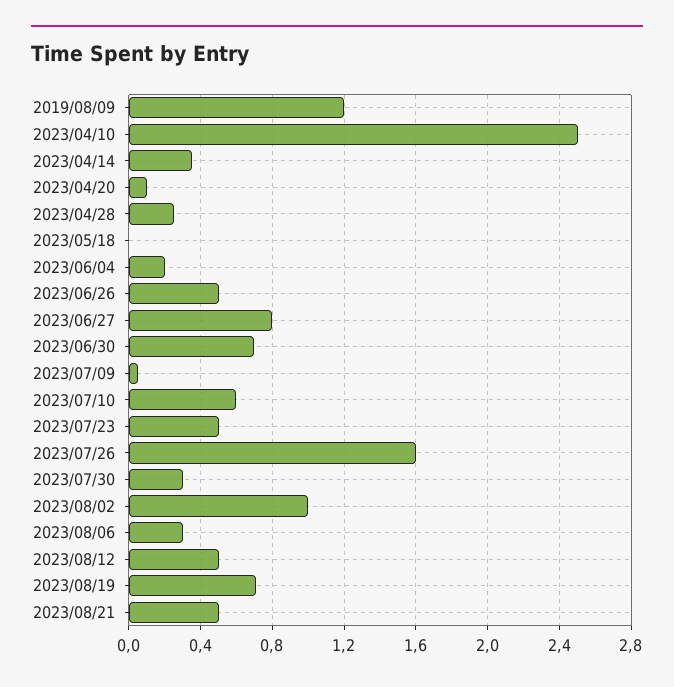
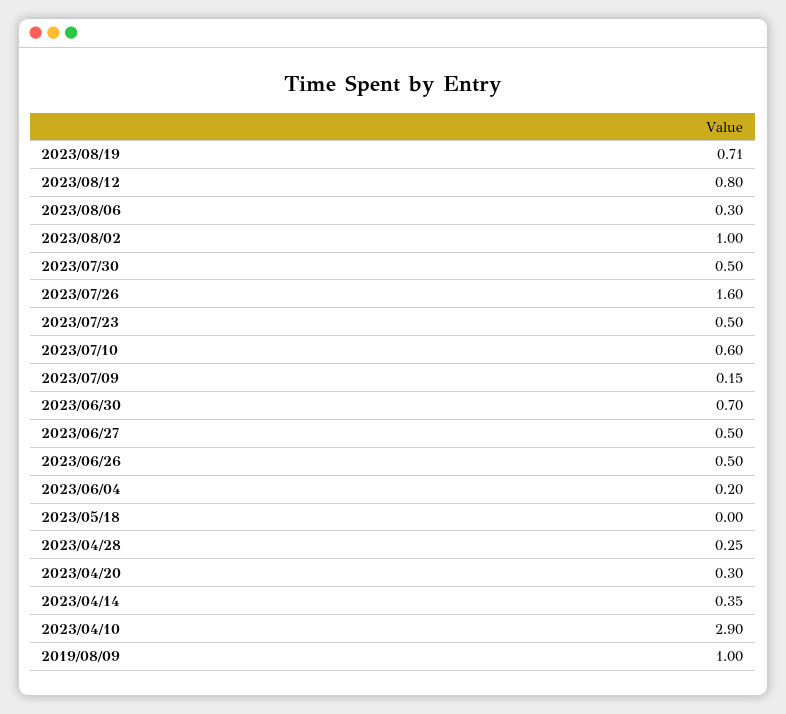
2019/08/09: 1.2 -> 1
2023/04/10: 2.5 -> 2.9
2023/04/20: 0.1 -> 0.3
2023/06/27: 0.8 -> 0.5
2023/07/09: 0.05 -> 0.15
2023/07/30: 0.3 -> 0.5
2023/08/12: 0.5 -> 0.8
2023/08/21: 0.5 -> none

